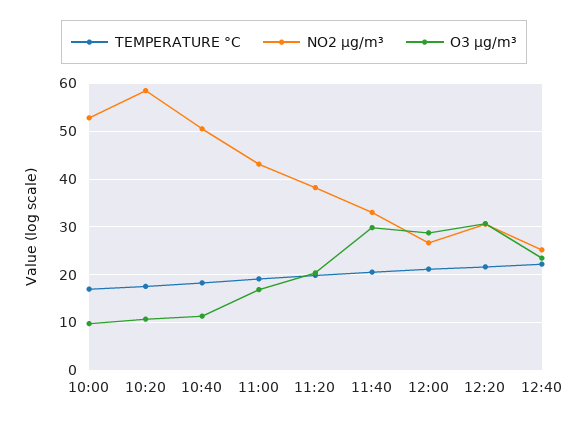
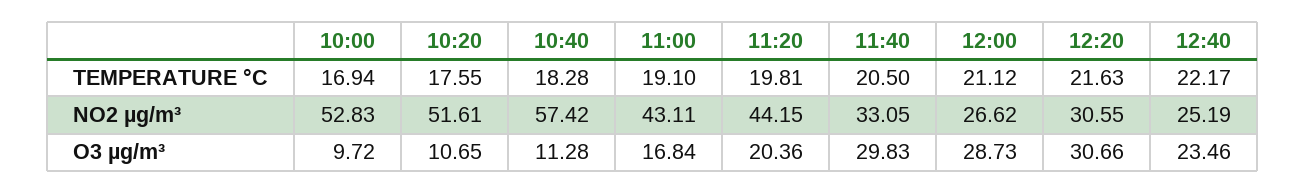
NO2 µg/m³, 10:20: 58 -> 51.61
NO2 µg/m³, 10:40: 50 -> 57.42
NO2 µg/m³, 11:20: 38 -> 44.15

